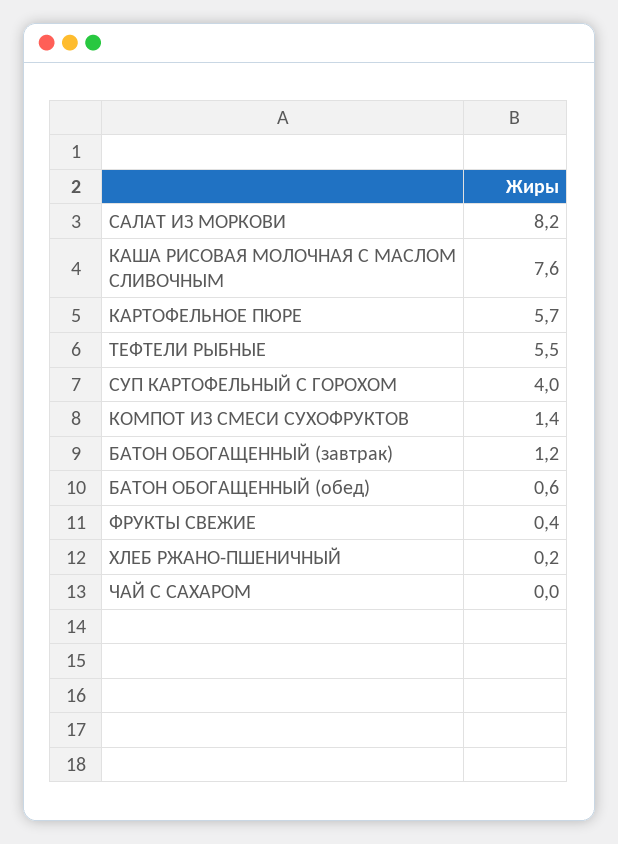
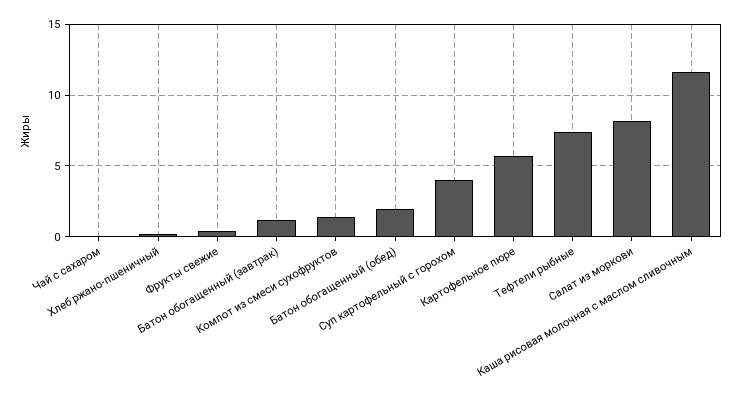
КАША РИСОВАЯ МОЛОЧНАЯ С МАСЛОМ СЛИВОЧНЫМ: 7.6 -> 11.5
ТЕФТЕЛИ РЫБНЫЕ: 5.5 -> 7.5
БАТОН ОБОГАЩЕННЫЙ (обед): 0.6 -> 2

